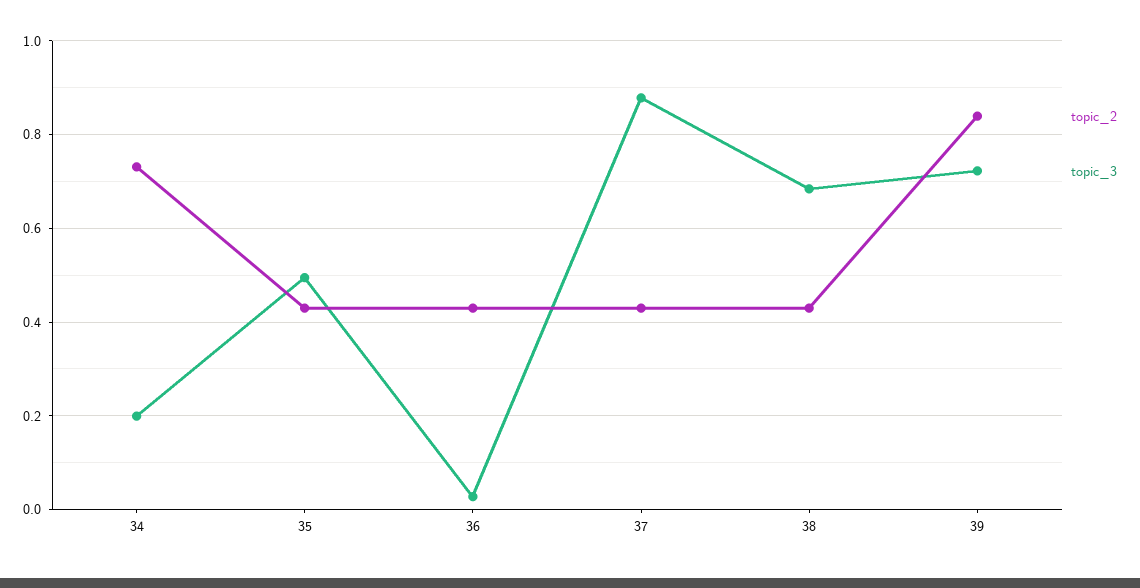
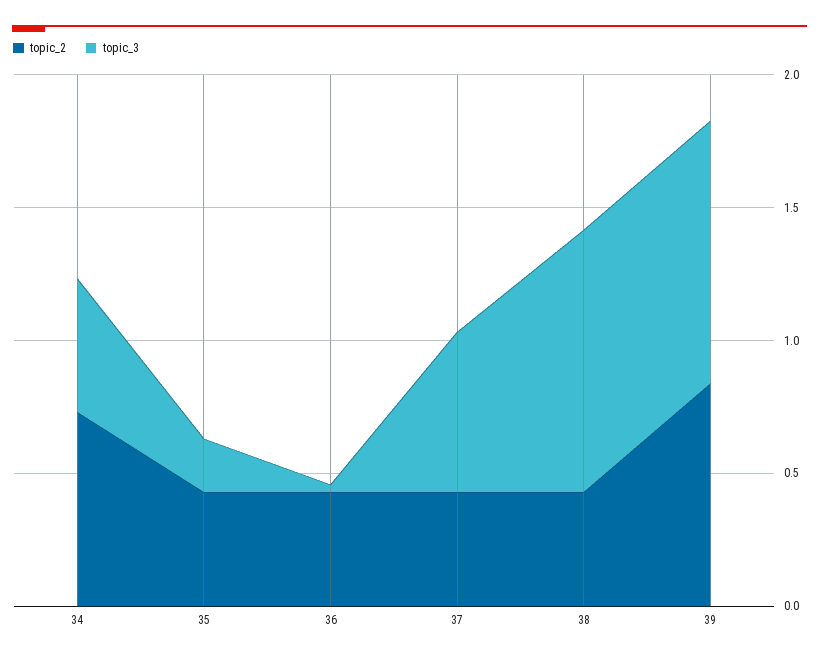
topic_3, 34: 0.2 -> 0.5
topic_3, 35: 0.5 -> 0.2
topic_3, 37: 0.88 -> 0.6
topic_3, 38: 0.68 -> 1
topic_3, 39: 0.72 -> 1

